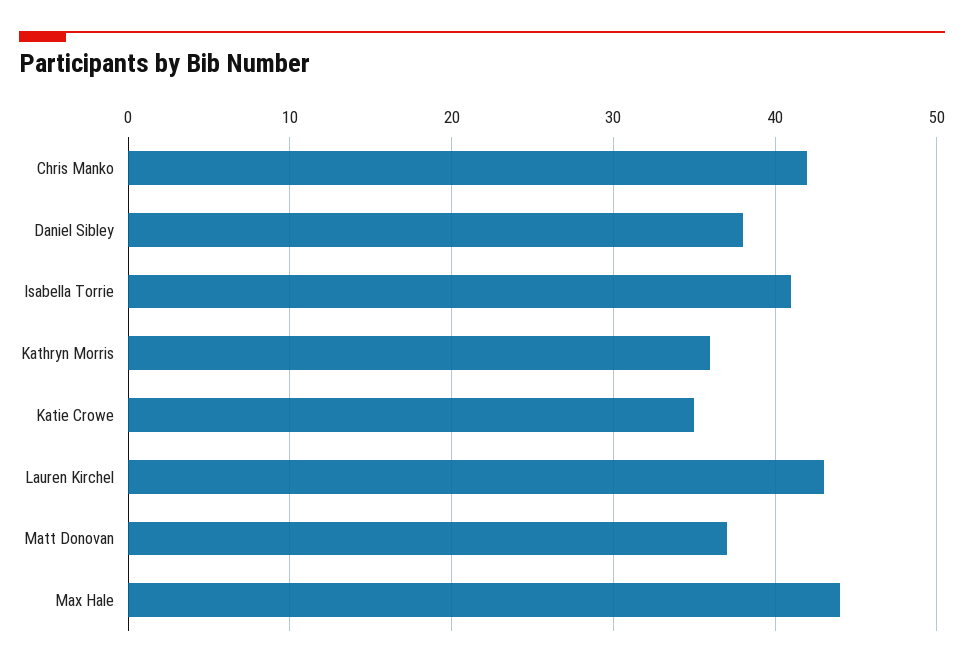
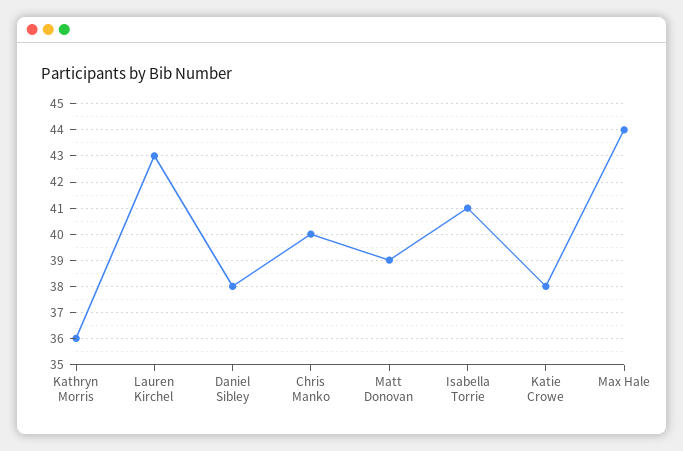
Chris Manko: 42 -> 40
Katie Crowe: 35 -> 38
Matt Donovan: 37 -> 39

